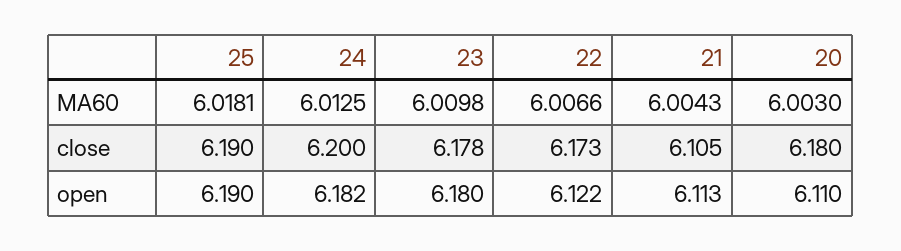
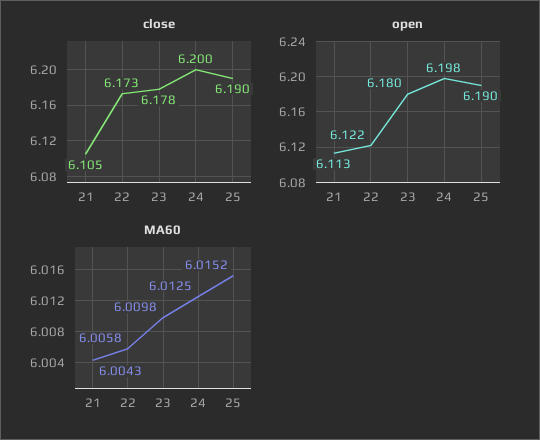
MA60, 25: 6.0181 -> 6.0152
MA60, 22: 6.0066 -> 6.0058
MA60, 20: 6.003 -> none
close, 20: 6.18 -> none
open, 24: 6.182 -> 6.198
open, 20: 6.11 -> none

